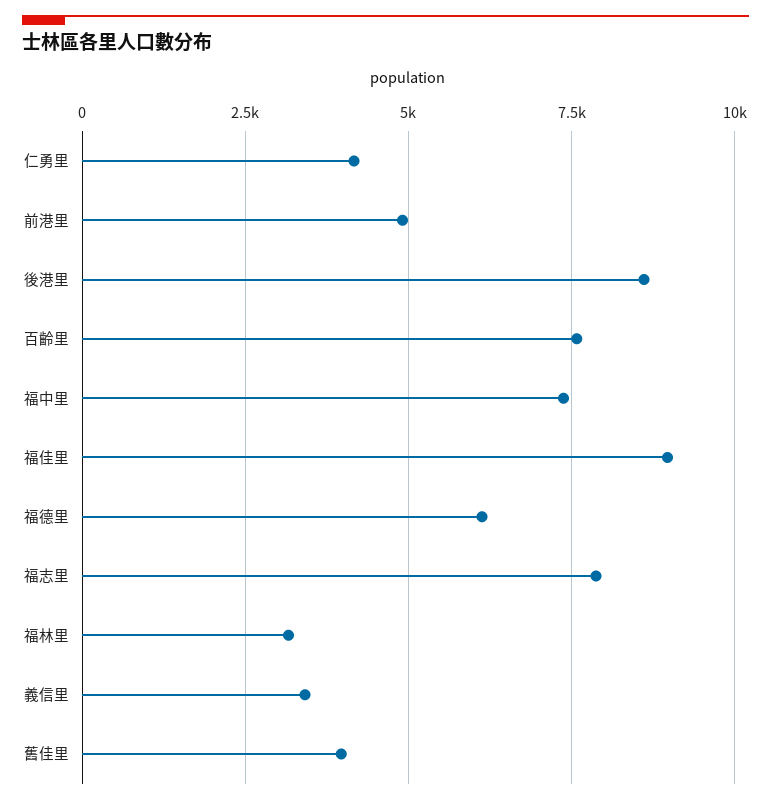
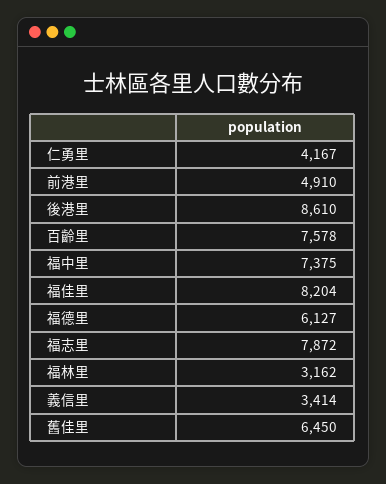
福佳里: 9000 -> 8204
舊佳里: 4000 -> 6450

